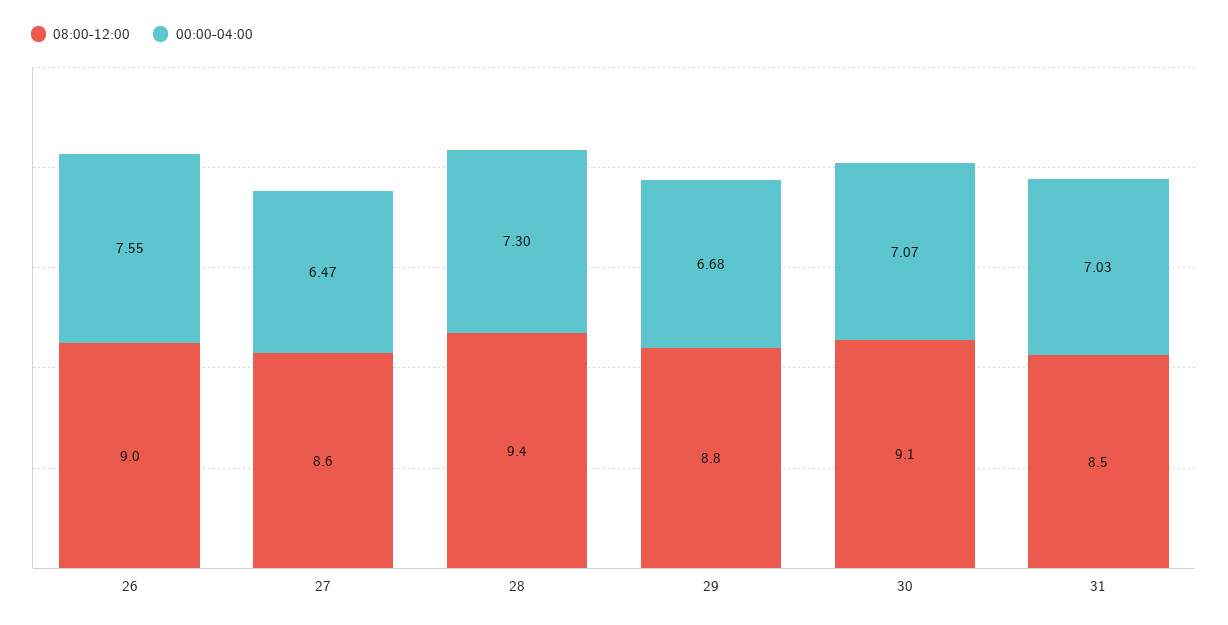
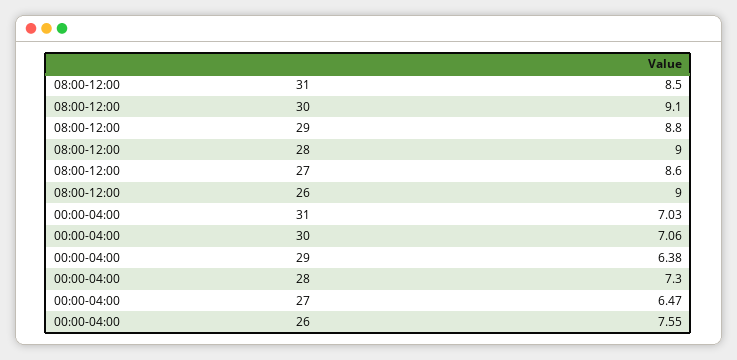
08:00-12:00, 28: 9.4 -> 9
00:00-04:00, 29: 6.68 -> 6.38
00:00-04:00, 30: 7.07 -> 7.06

